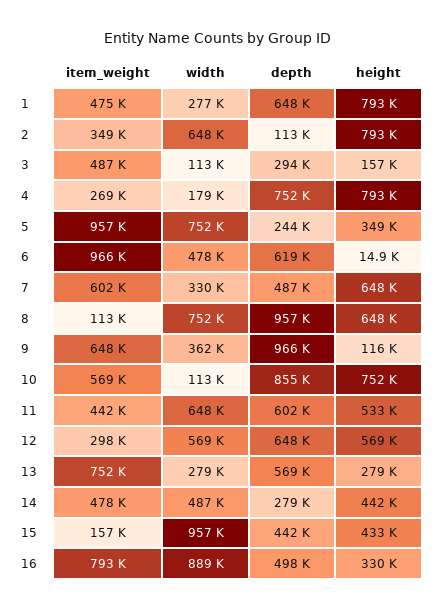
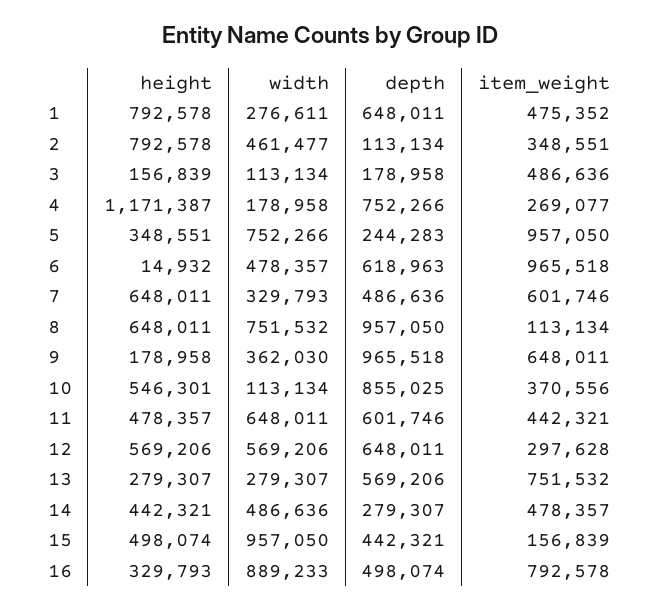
width, 2: 648000 -> 461477
depth, 3: 294000 -> 178958
height, 4: 793000 -> 1171387
height, 9: 116000 -> 178958
item_weight, 10: 569000 -> 370556
height, 10: 752000 -> 546301
height, 11: 533000 -> 478357
height, 15: 433000 -> 498074

